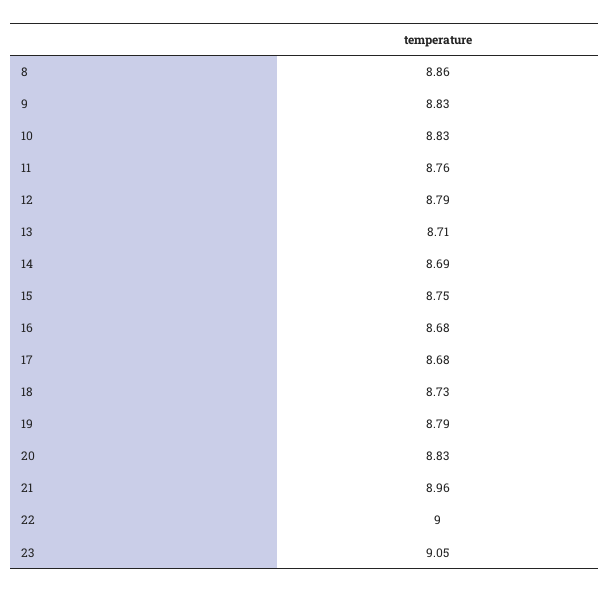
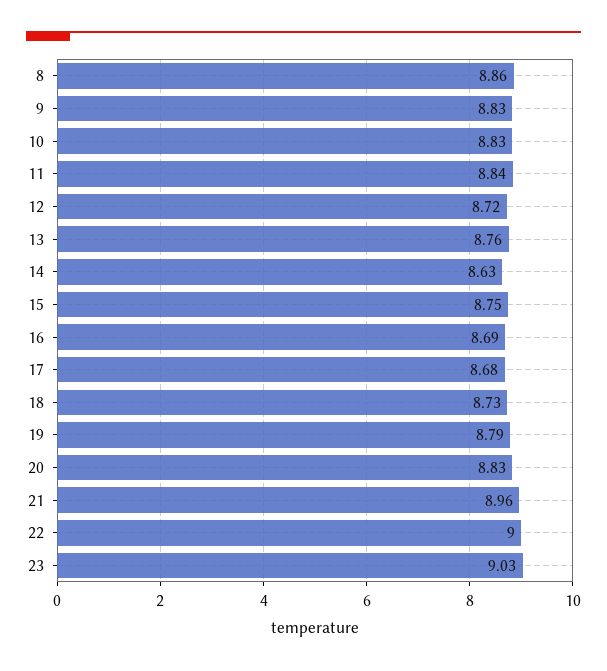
11: 8.76 -> 8.84
12: 8.79 -> 8.72
13: 8.71 -> 8.76
14: 8.69 -> 8.63
16: 8.68 -> 8.69
23: 9.05 -> 9.03

